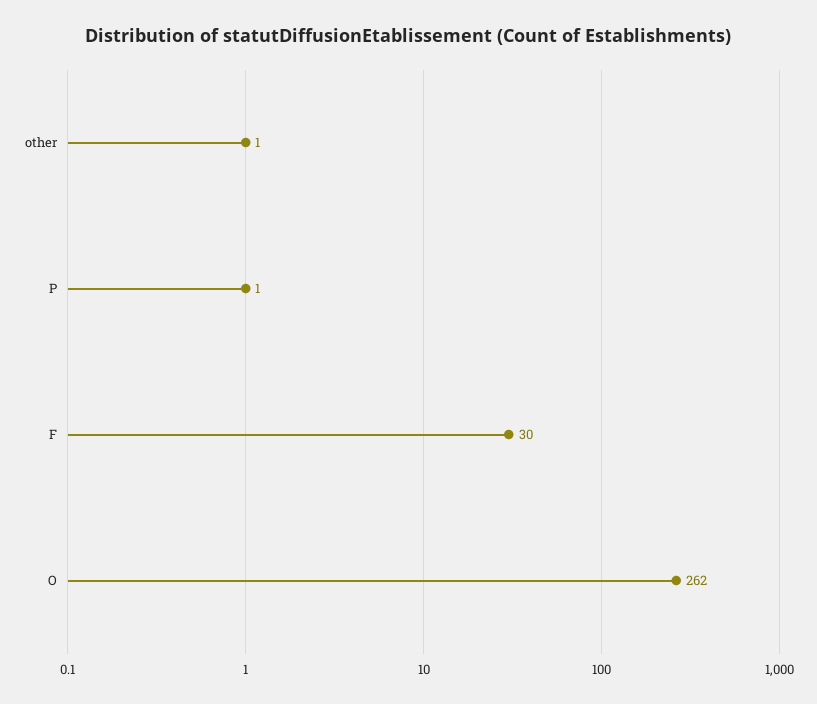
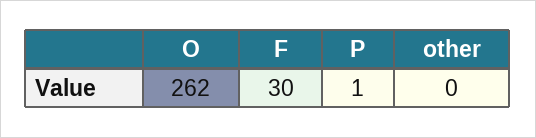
other: 1 -> 0

